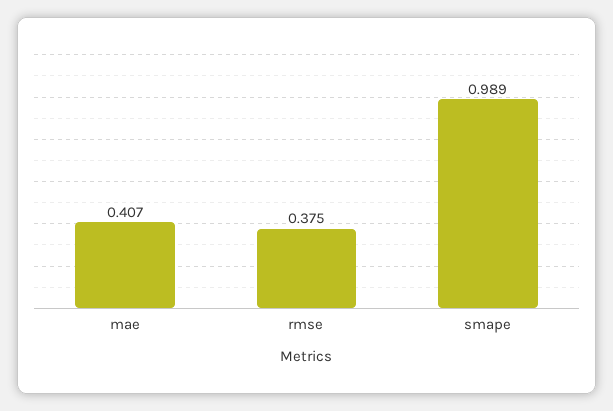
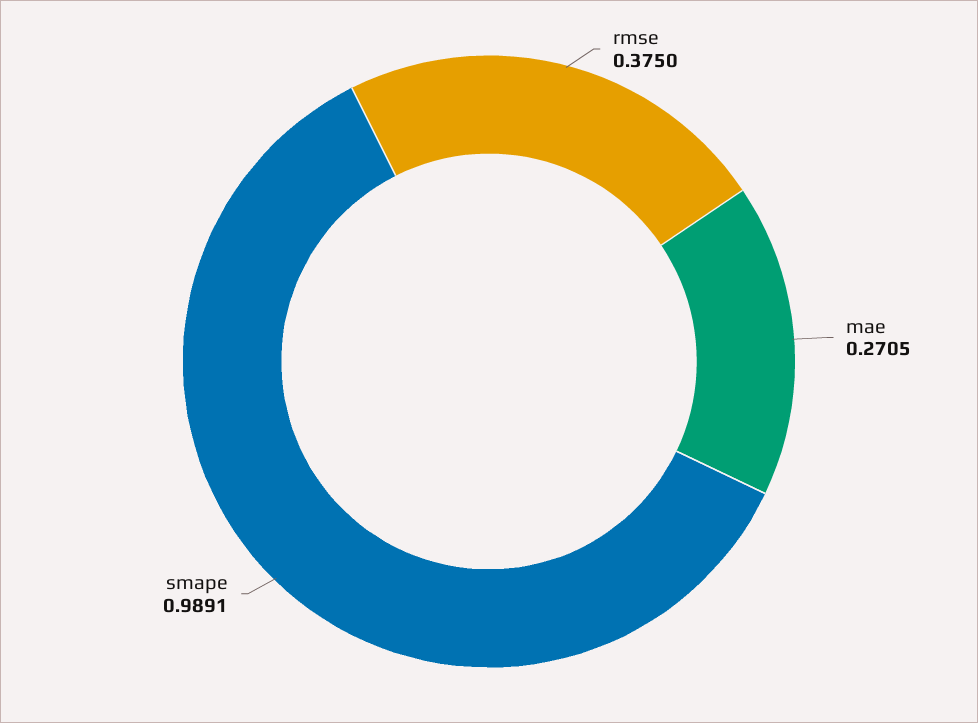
mae: 0.407 -> 0.2705

